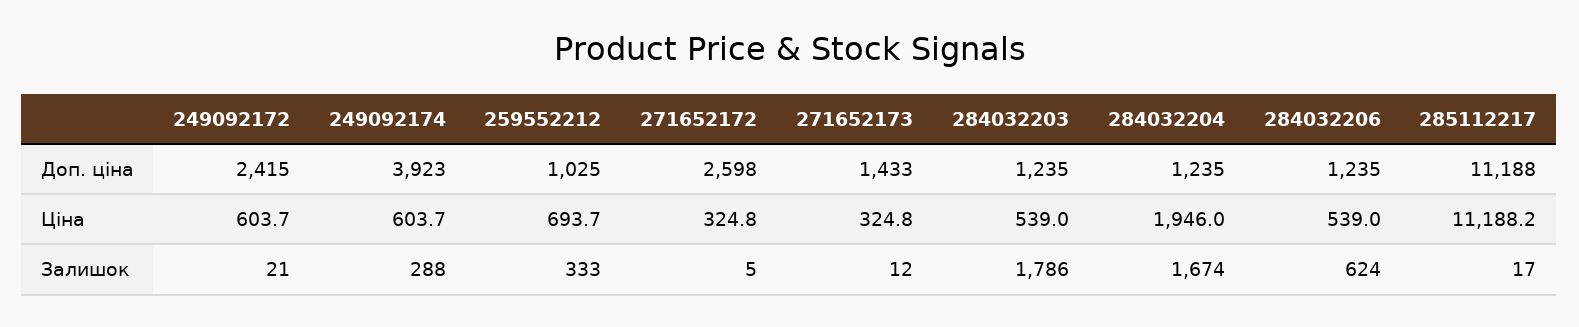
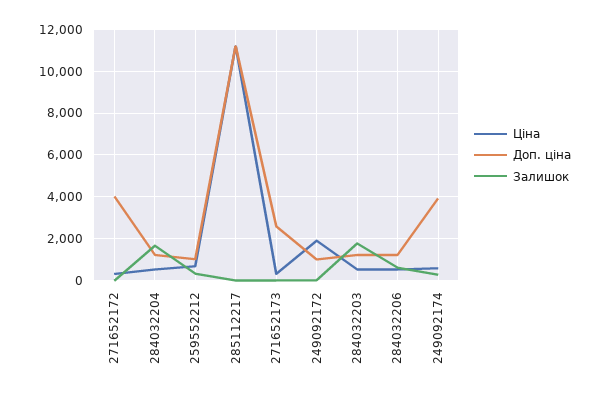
Доп. ціна, 249092172: 2415 -> 1000
Доп. ціна, 271652172: 2598 -> 4000
Доп. ціна, 271652173: 1433 -> 2500
Ціна, 249092172: 603.7 -> 2000
Ціна, 284032204: 1946 -> 500

